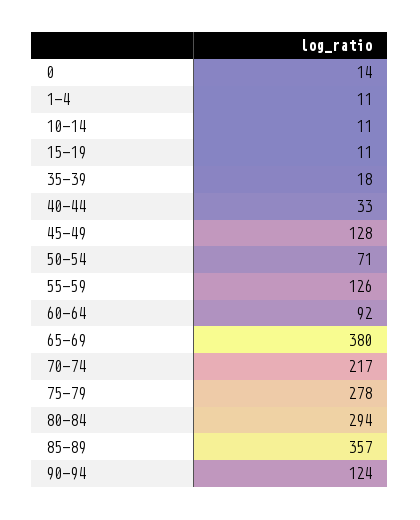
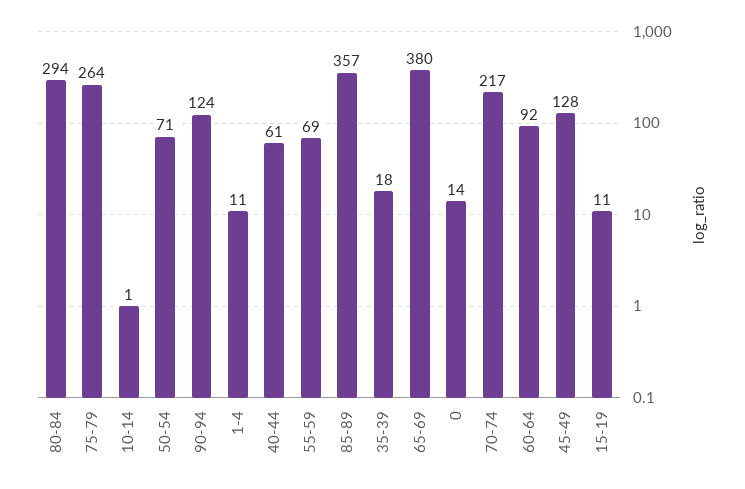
10-14: 11 -> 1
40-44: 33 -> 61
55-59: 126 -> 69
75-79: 278 -> 264

